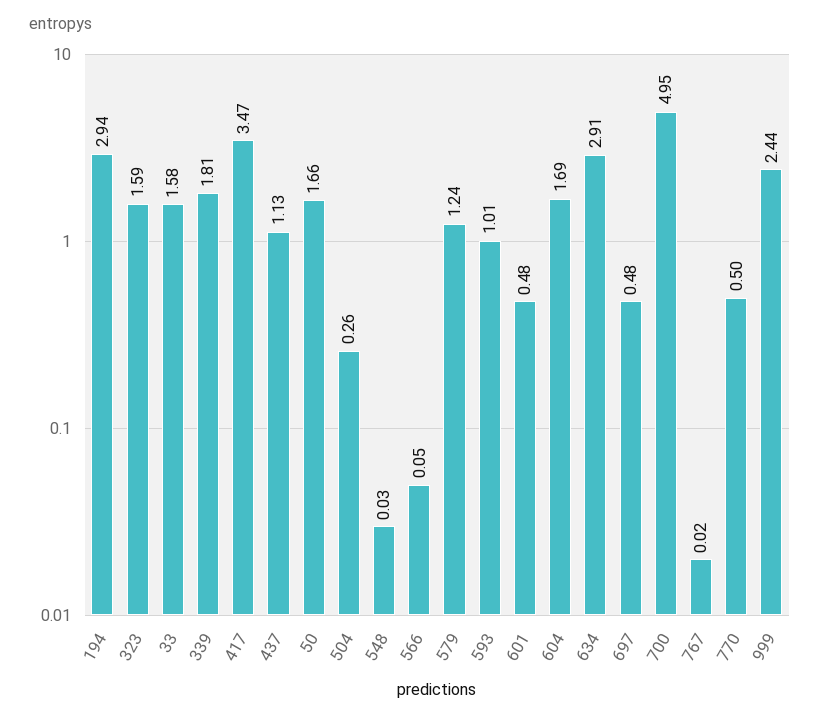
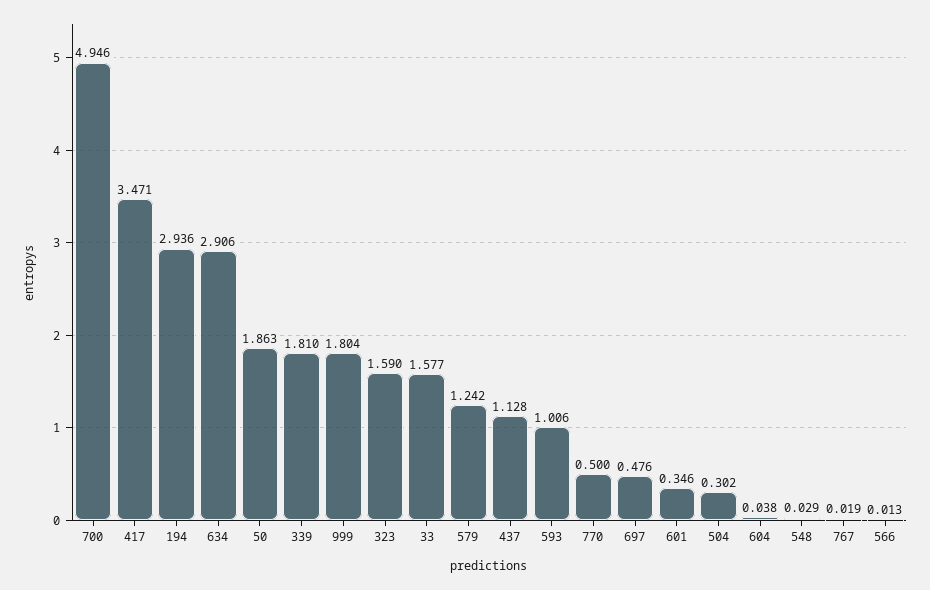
50: 1.66 -> 1.863
504: 0.26 -> 0.302
566: 0.05 -> 0.013
601: 0.48 -> 0.346
604: 1.69 -> 0.038
999: 2.44 -> 1.804

